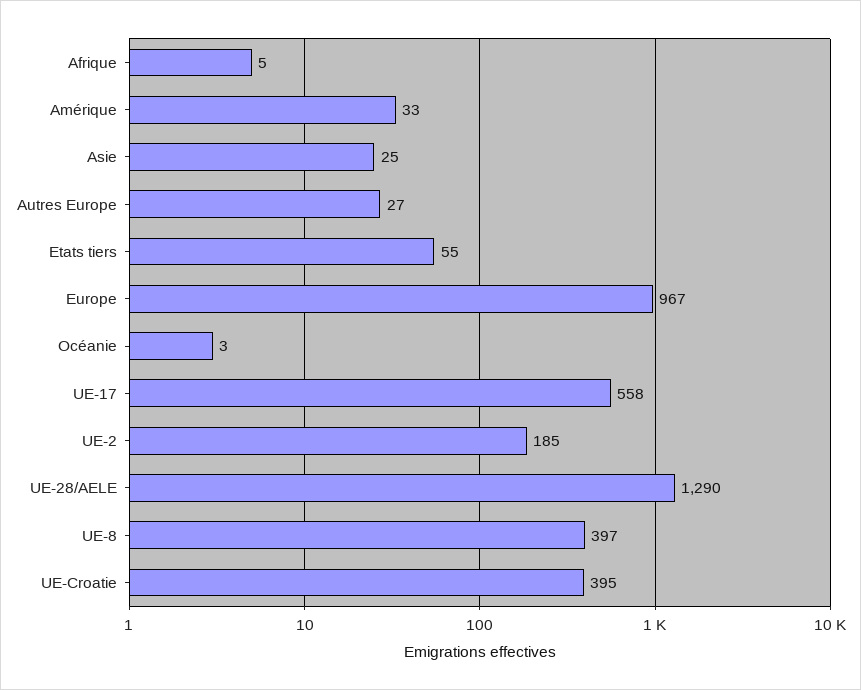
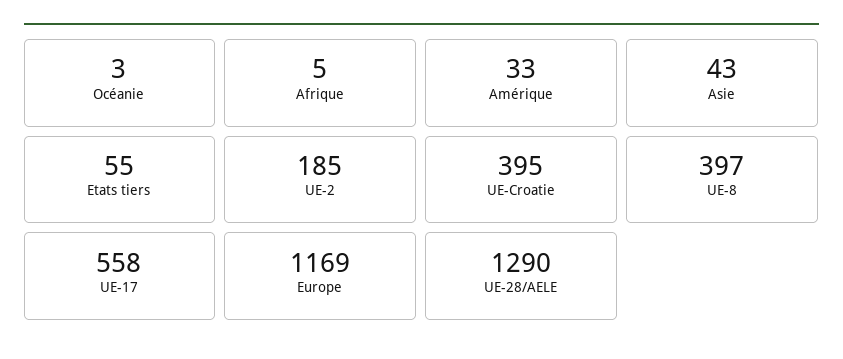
Asie: 25 -> 43
Autres Europe: 27 -> none
Europe: 967 -> 1169

